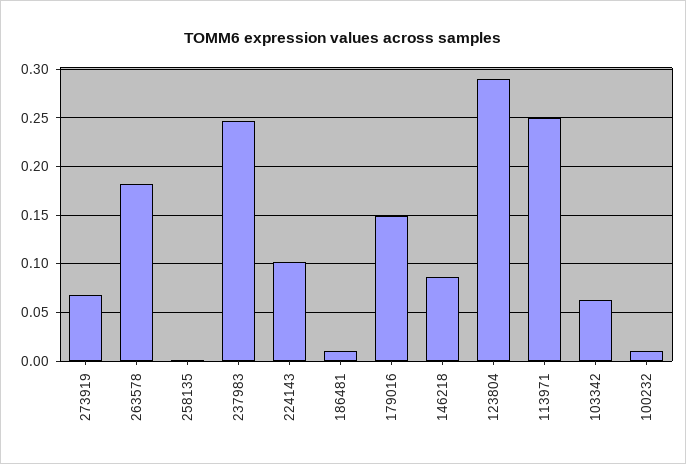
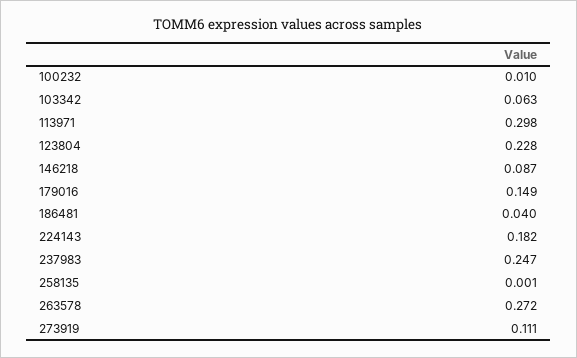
273919: 0.07 -> 0.111
263578: 0.18 -> 0.272
224143: 0.1 -> 0.182
186481: 0.01 -> 0.04
123804: 0.29 -> 0.228
113971: 0.25 -> 0.298

